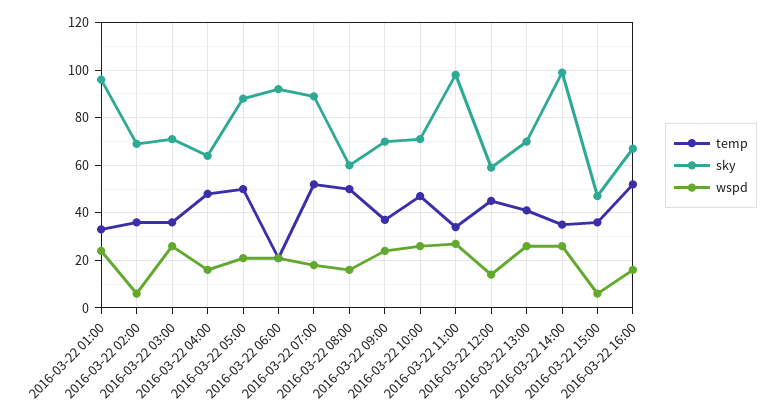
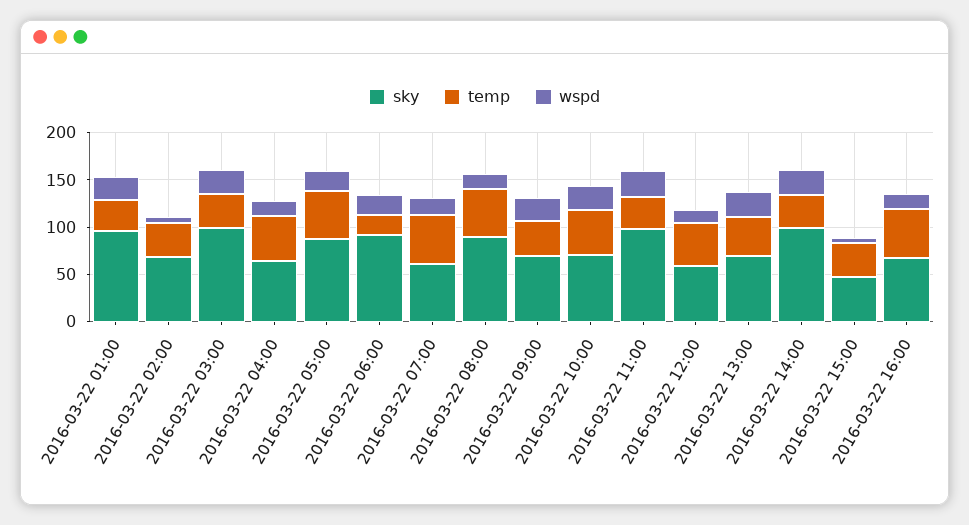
sky, 2016-03-22 03:00: 70 -> 100
sky, 2016-03-22 07:00: 90 -> 60
sky, 2016-03-22 08:00: 60 -> 90

